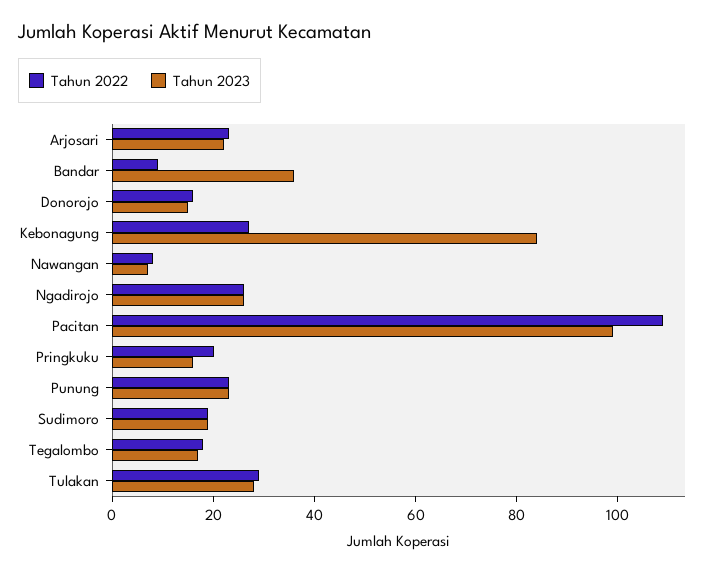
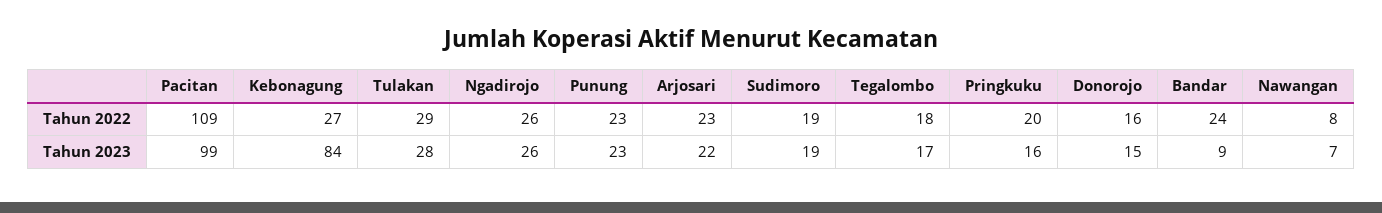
Tahun 2022, Bandar: 10 -> 24
Tahun 2023, Bandar: 35 -> 9

